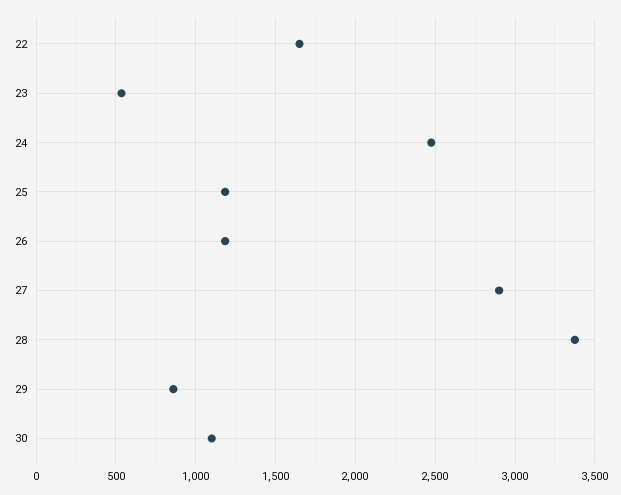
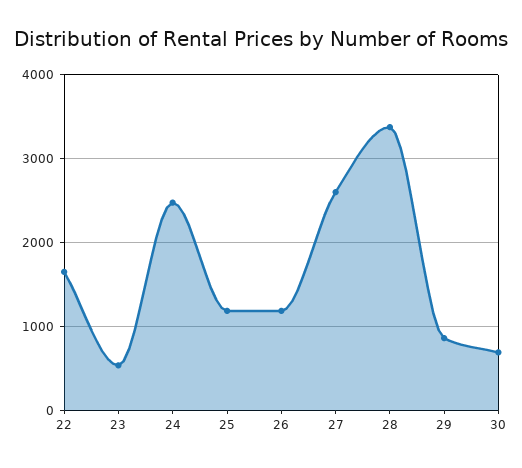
27: 2900 -> 2600
30: 1100 -> 700

